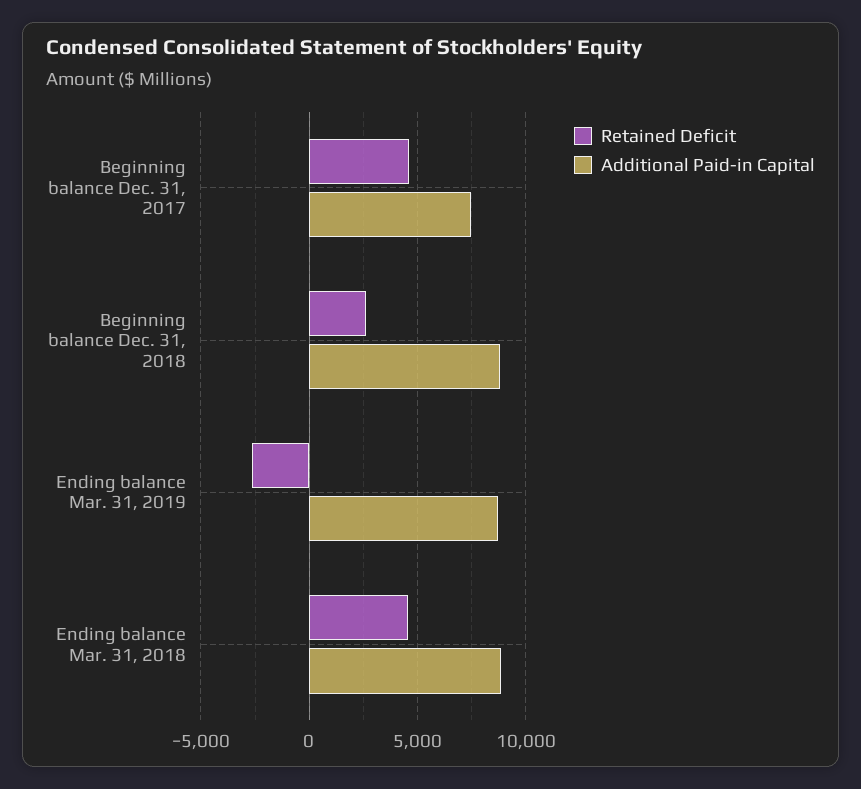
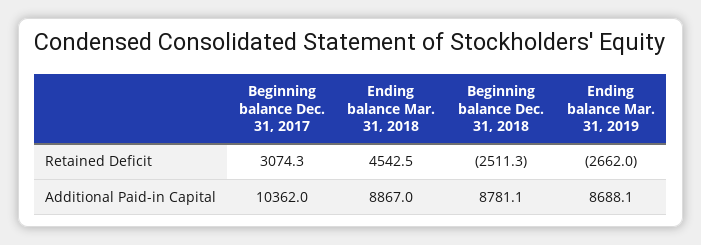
Retained Deficit, Beginning balance Dec. 31, 2017: 4500 -> 3074.3
Additional Paid-in Capital, Beginning balance Dec. 31, 2017: 7500 -> 10362
Retained Deficit, Beginning balance Dec. 31, 2018: 2500 -> -2511.3

